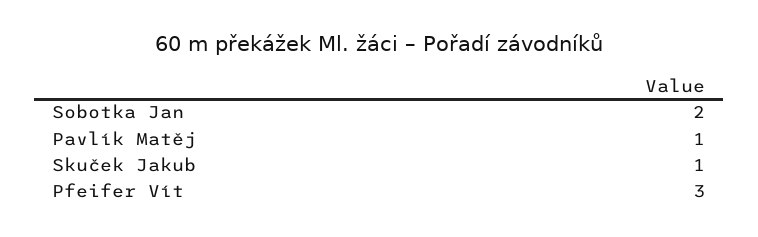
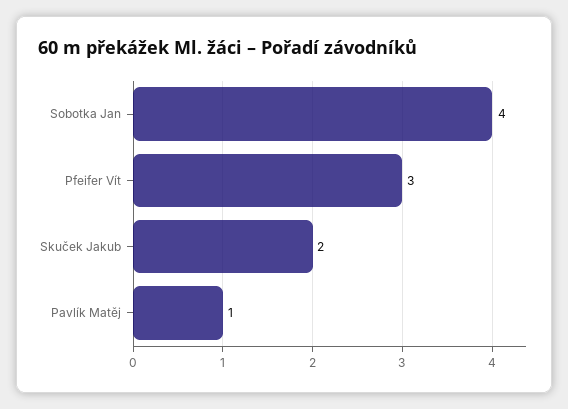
Sobotka Jan: 2 -> 4
Skuček Jakub: 1 -> 2

